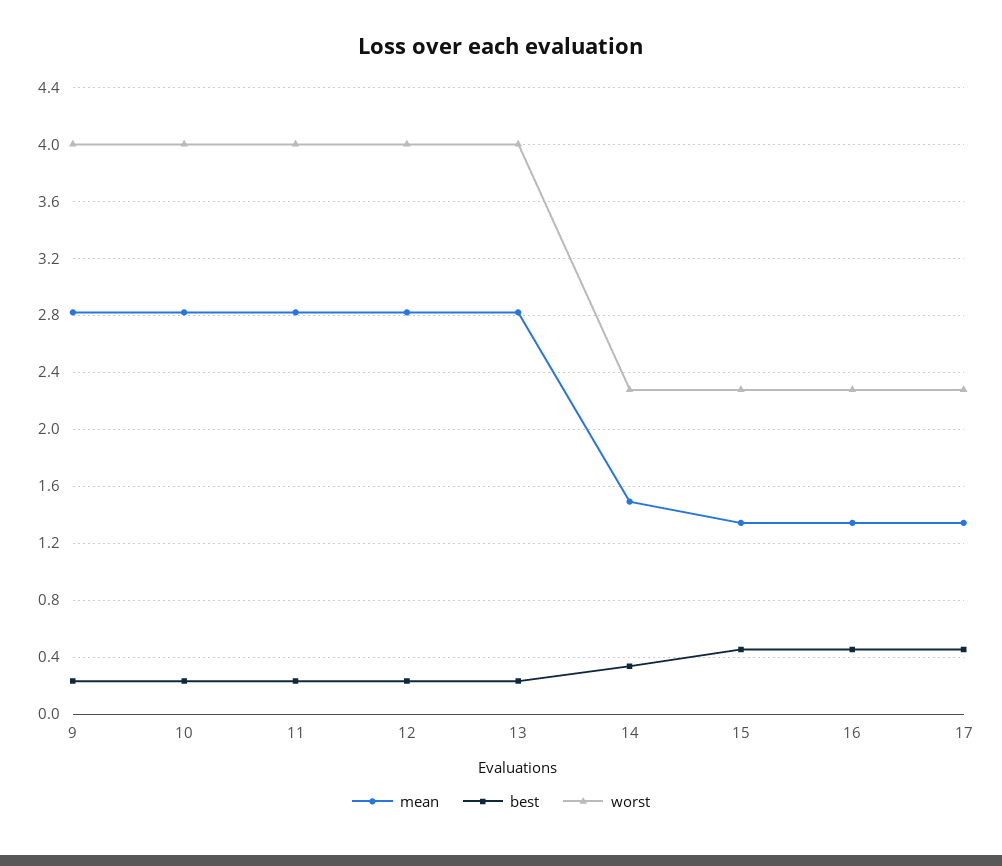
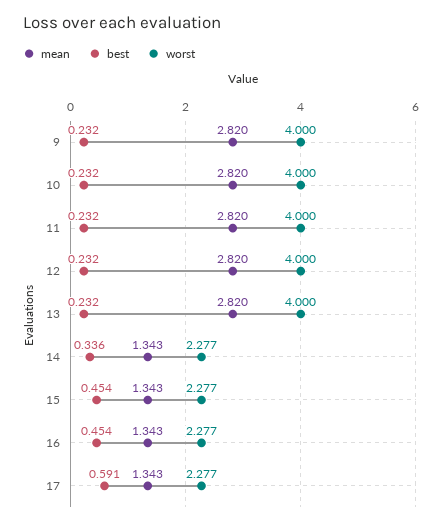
mean, 14: 1.5 -> 1.343
best, 17: 0.45 -> 0.591

